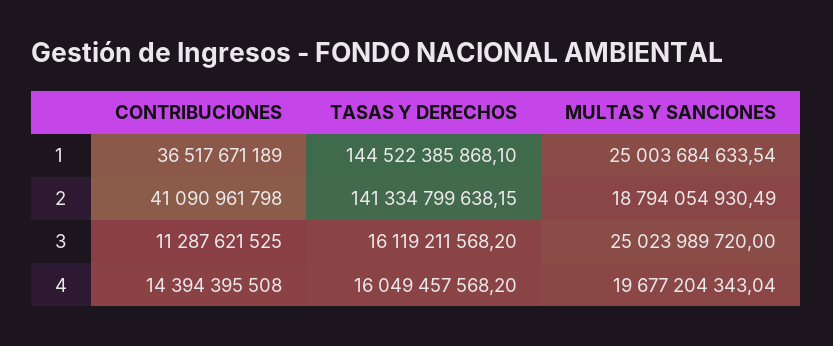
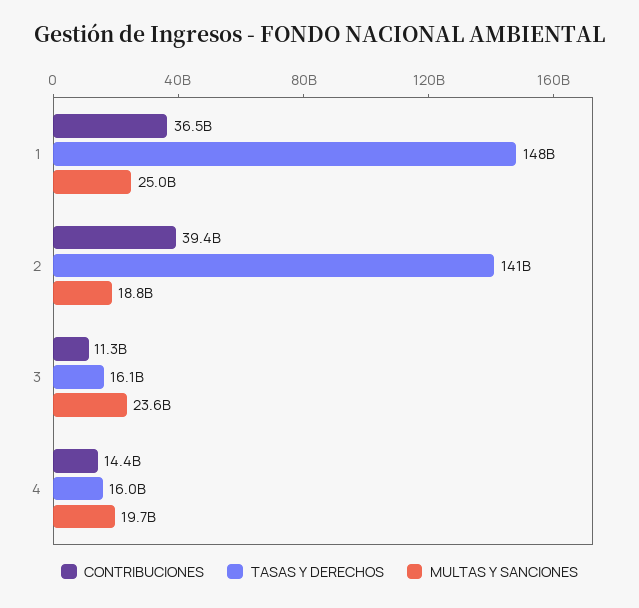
TASAS Y DERECHOS, 1: 144522385868.1 -> 148000000000
CONTRIBUCIONES, 2: 41090961798 -> 39400000000
MULTAS Y SANCIONES, 3: 25023989720 -> 23600000000

